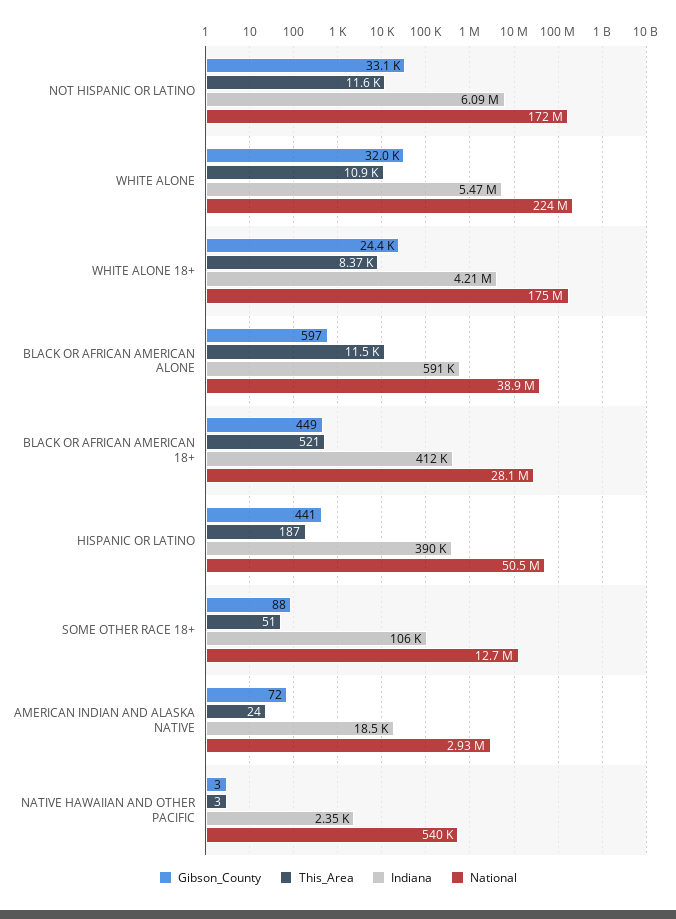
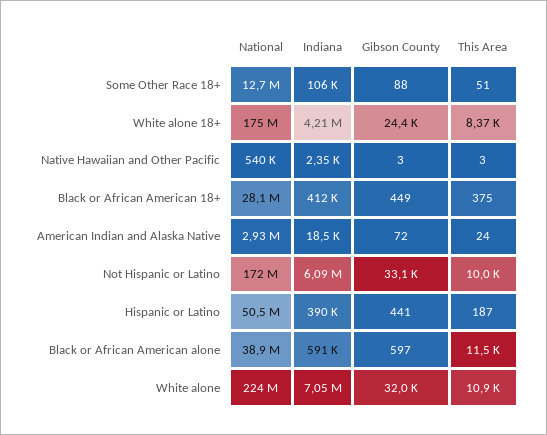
This_Area, NOT HISPANIC OR LATINO: 11600 -> 10000
Indiana, WHITE ALONE: 5470000 -> 7050000
This_Area, BLACK OR AFRICAN AMERICAN 18+: 521 -> 375

